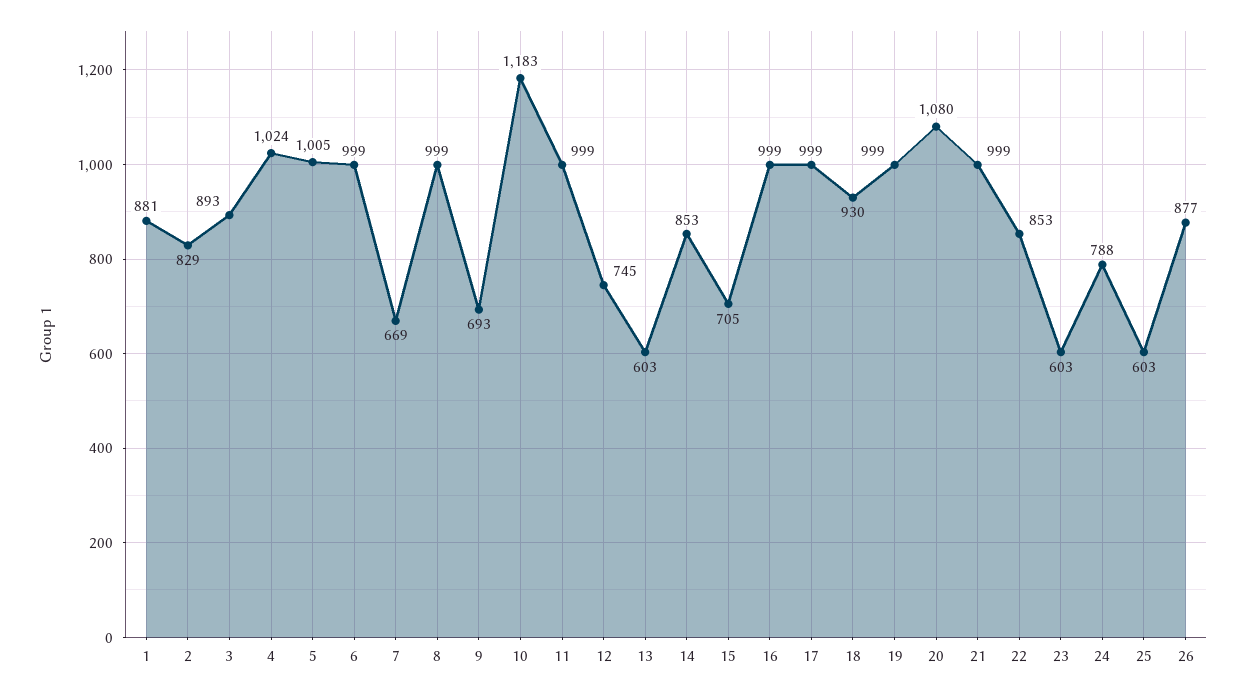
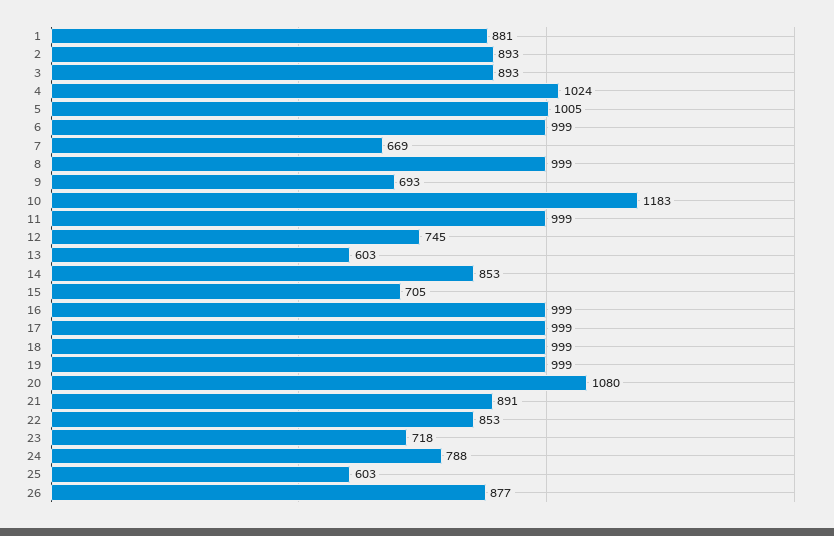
2: 829 -> 893
18: 930 -> 999
21: 999 -> 891
23: 603 -> 718

